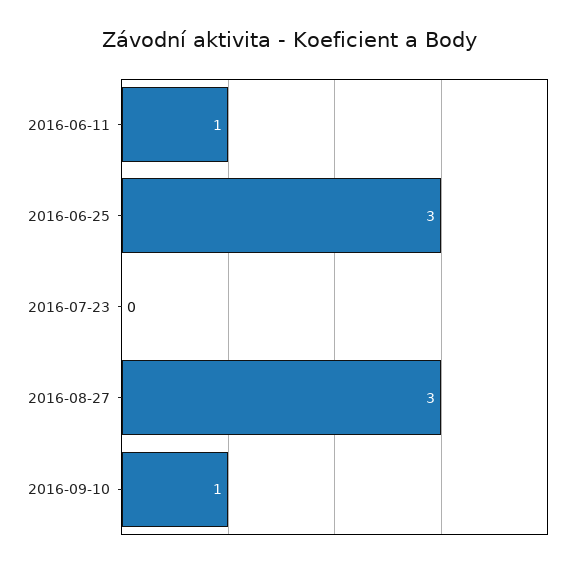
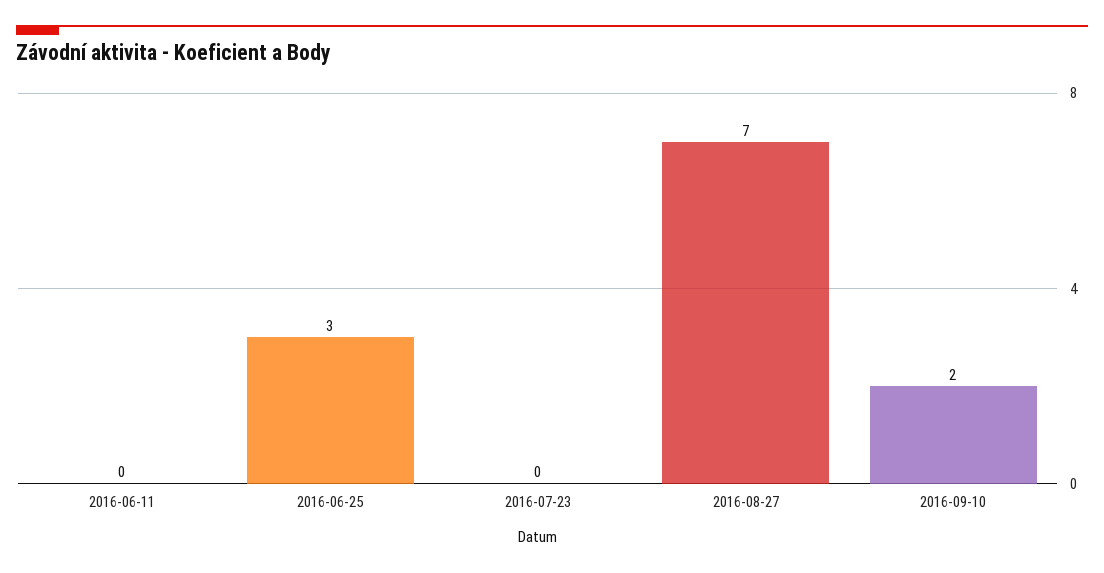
2016-06-11: 1 -> 0
2016-08-27: 3 -> 7
2016-09-10: 1 -> 2

